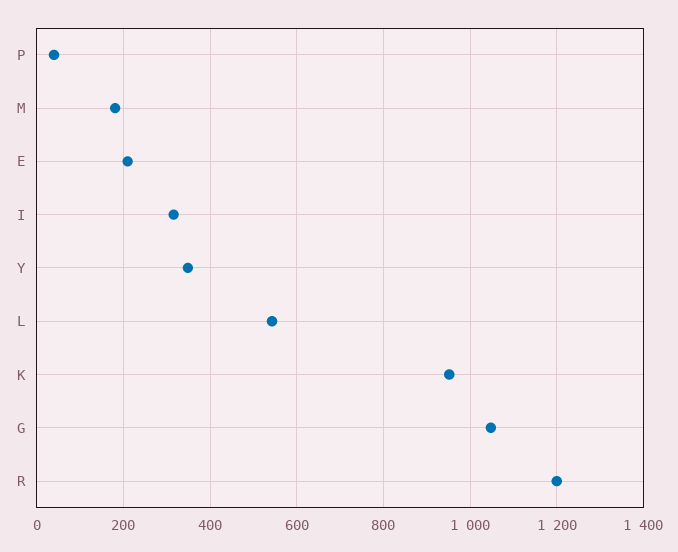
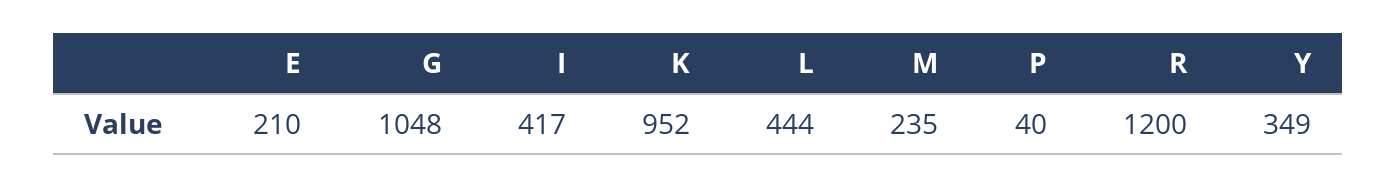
M: 180 -> 235
I: 320 -> 417
L: 540 -> 444

